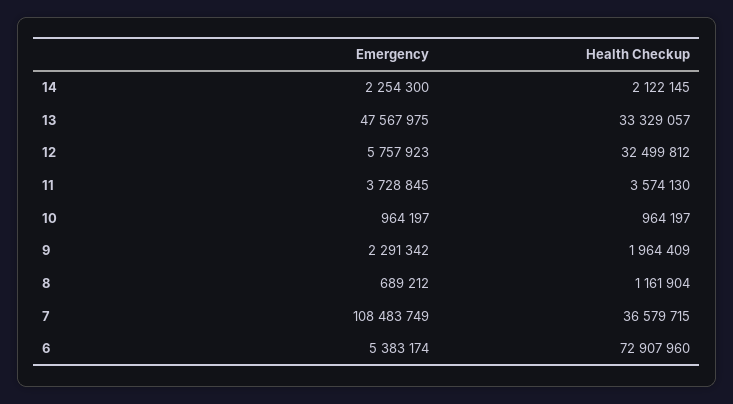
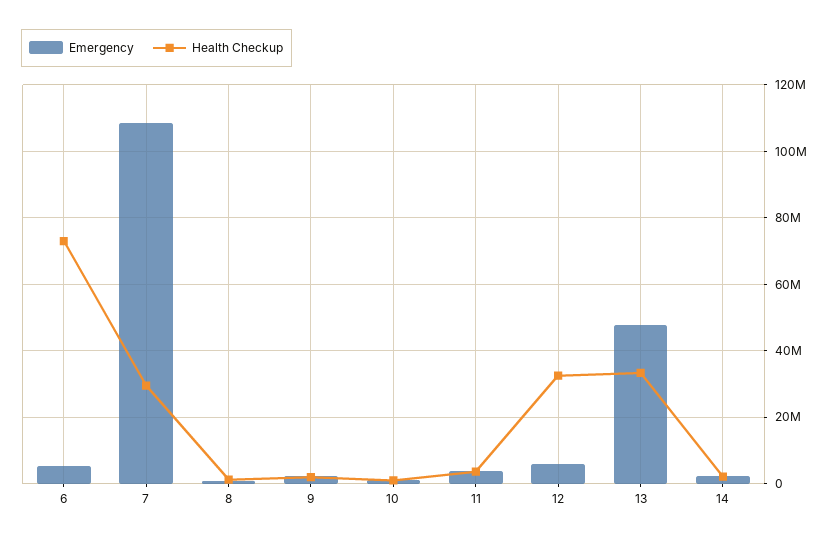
Health Checkup, 7: 36579715 -> 30000000

